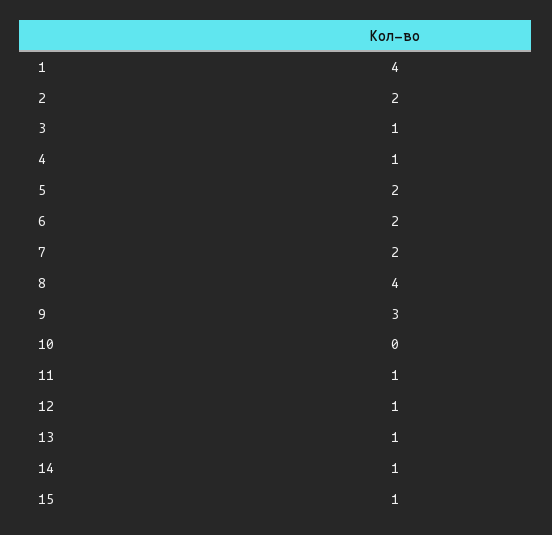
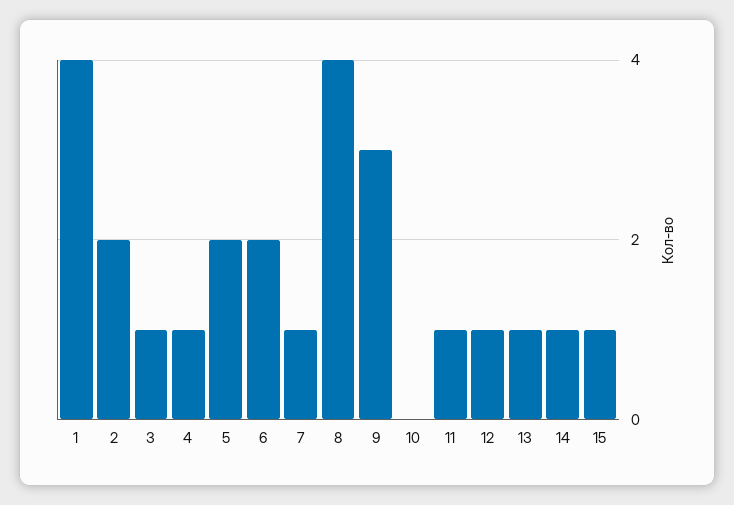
7: 2 -> 1

